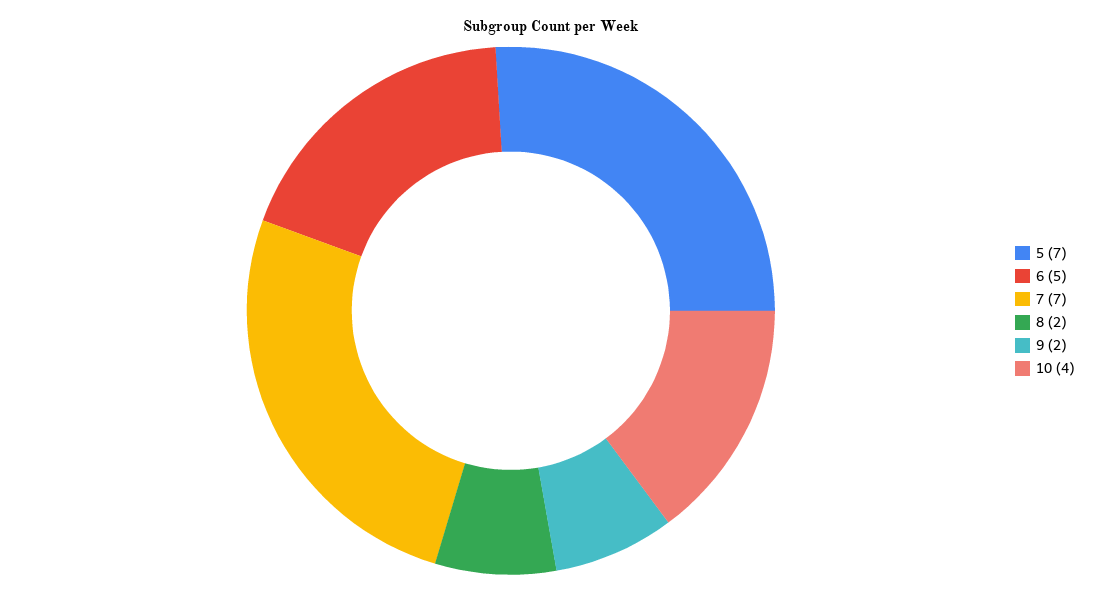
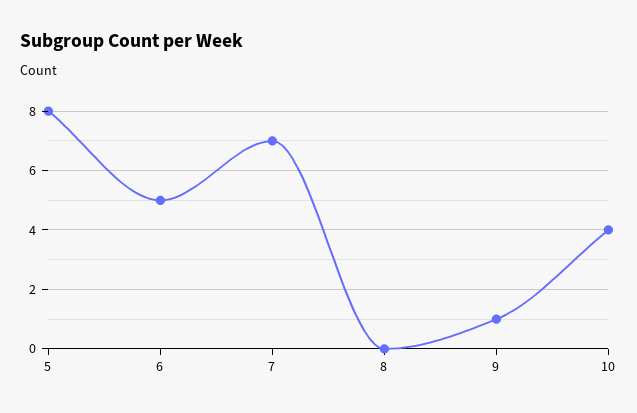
5: 7 -> 8
8: 2 -> 0
9: 2 -> 1

